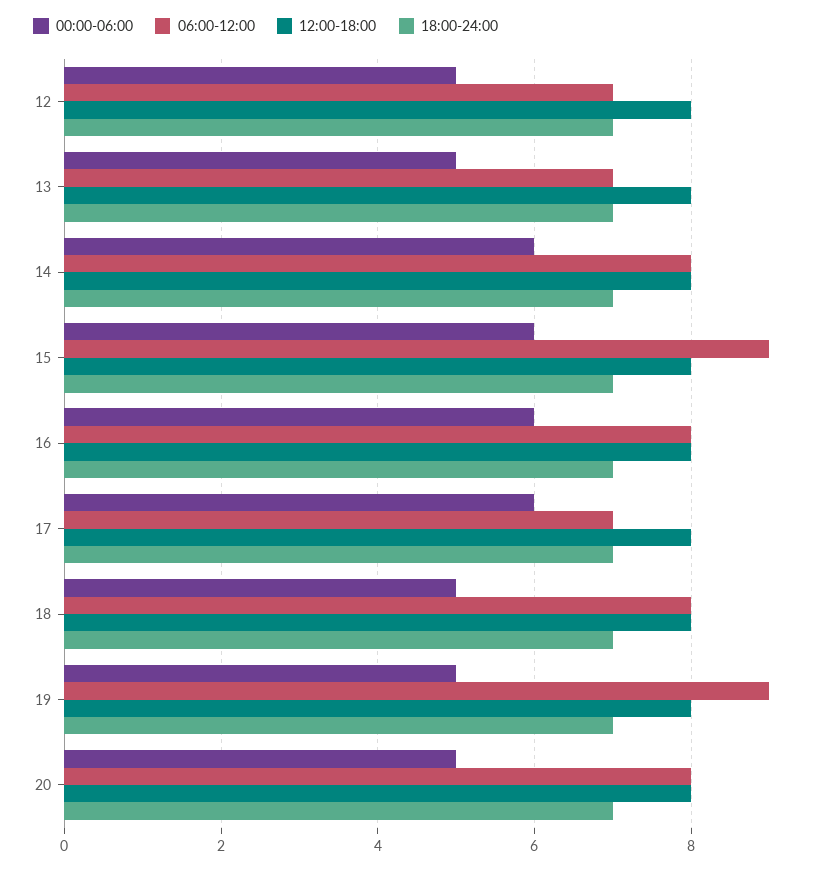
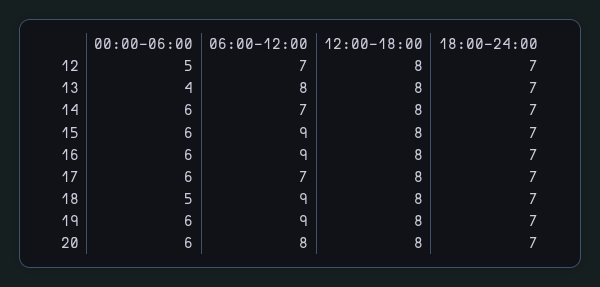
00:00-06:00, 13: 5 -> 4
06:00-12:00, 13: 7 -> 8
06:00-12:00, 14: 8 -> 7
06:00-12:00, 16: 8 -> 9
06:00-12:00, 18: 8 -> 9
00:00-06:00, 19: 5 -> 6
00:00-06:00, 20: 5 -> 6

